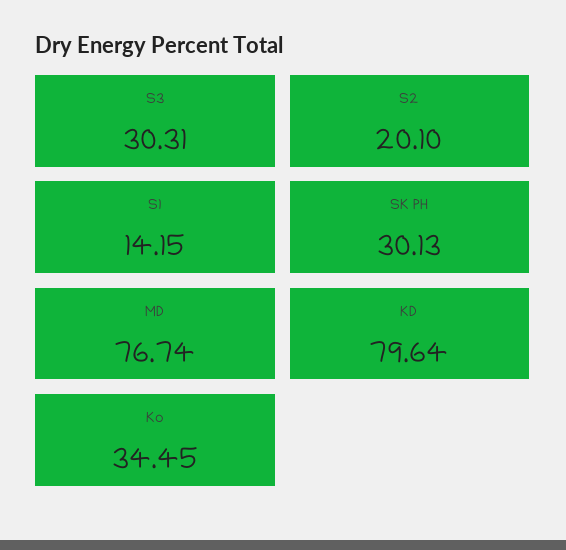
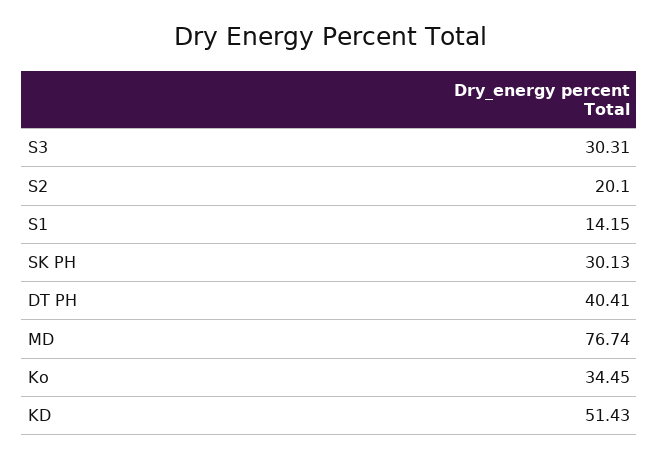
KD: 79.64 -> 51.43
DT PH: none -> 40.41

